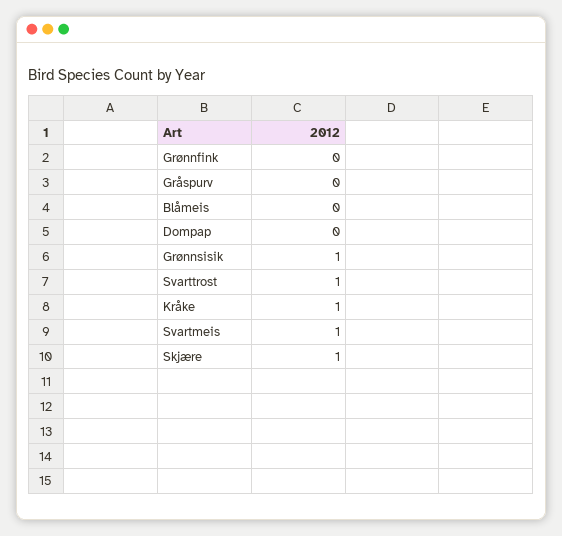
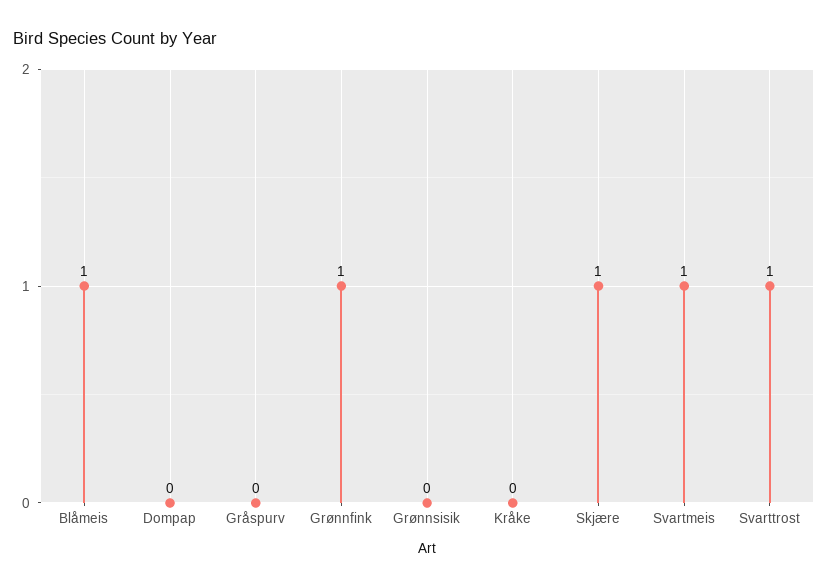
Grønnfink: 0 -> 1
Blåmeis: 0 -> 1
Grønnsisik: 1 -> 0
Kråke: 1 -> 0

